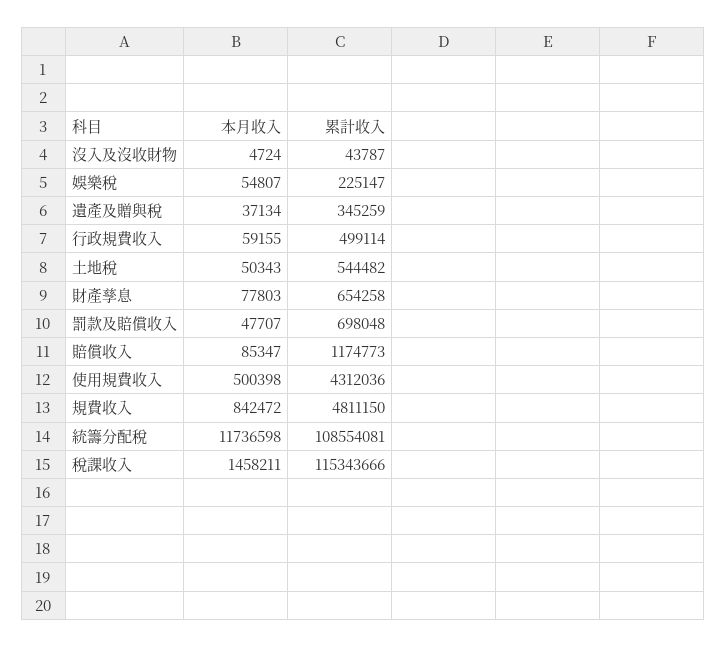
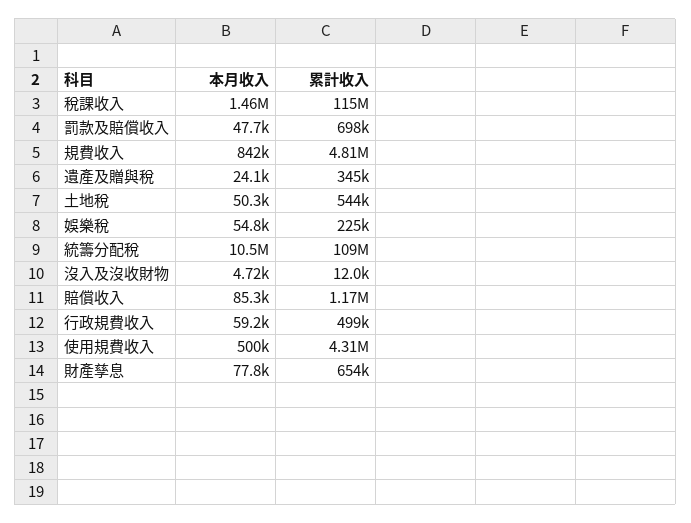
累計收入, 沒入及沒收財物: 43787 -> 12000
本月收入, 遺產及贈與稅: 37134 -> 24100
本月收入, 統籌分配稅: 11736598 -> 10500000

